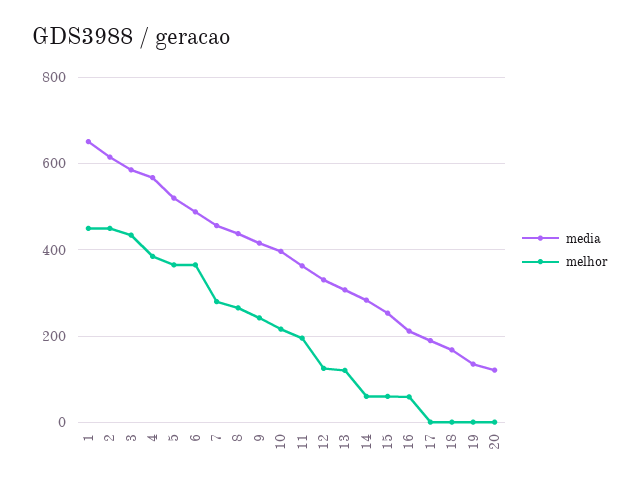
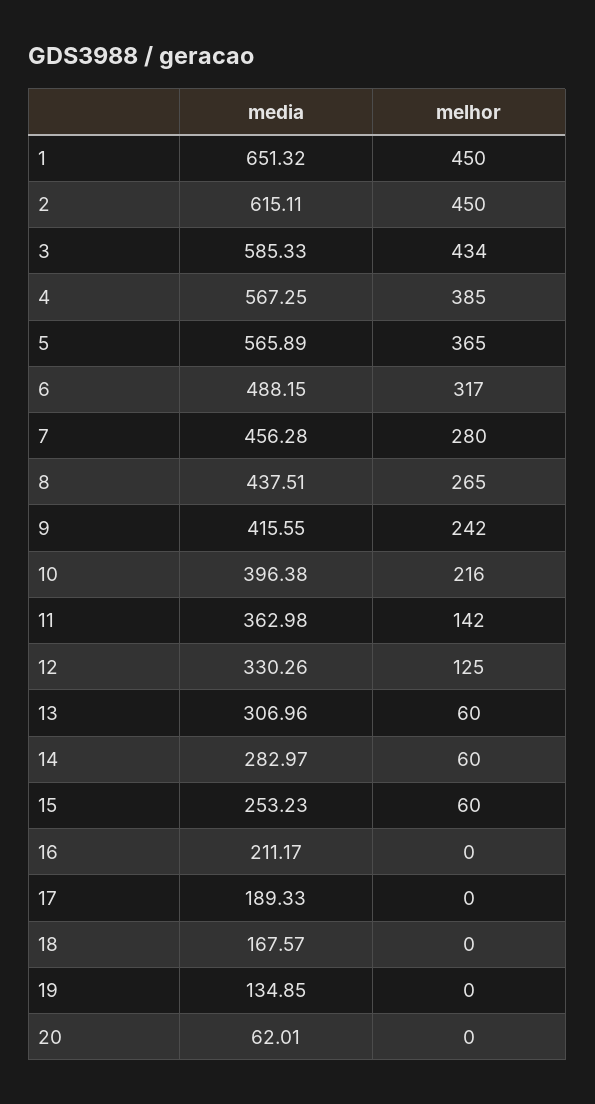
media, 5: 520 -> 565.89
melhor, 6: 360 -> 317
melhor, 11: 200 -> 142
melhor, 13: 120 -> 60
melhor, 16: 60 -> 0
media, 20: 120 -> 62.01

